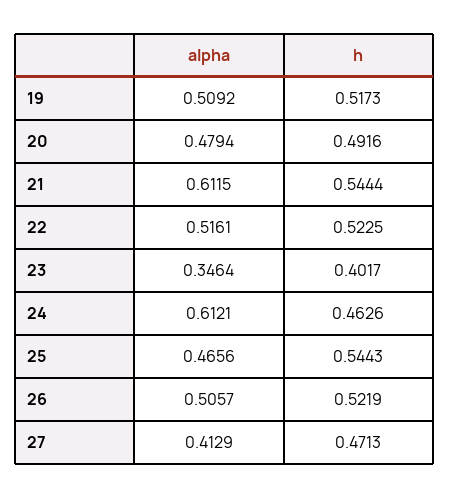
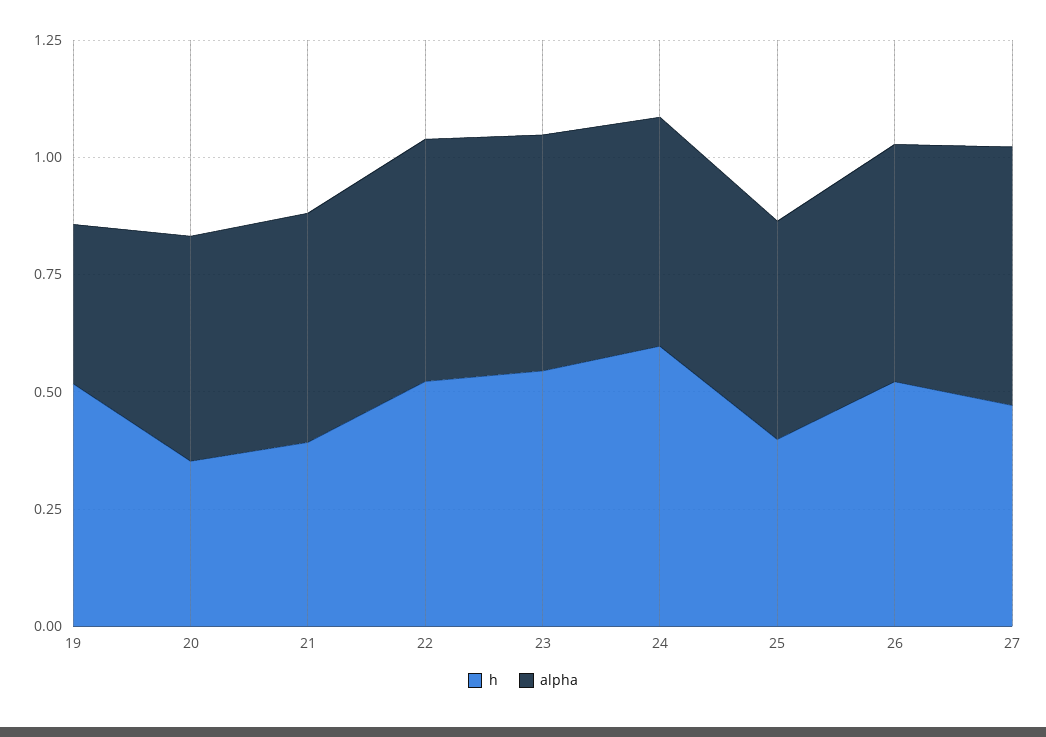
alpha, 19: 0.5092 -> 0.35
h, 20: 0.4916 -> 0.35
alpha, 21: 0.6115 -> 0.5
h, 21: 0.5444 -> 0.4
alpha, 23: 0.3464 -> 0.5
h, 23: 0.4017 -> 0.55
alpha, 24: 0.6121 -> 0.5
h, 24: 0.4626 -> 0.6
h, 25: 0.5443 -> 0.4
alpha, 27: 0.4129 -> 0.55

